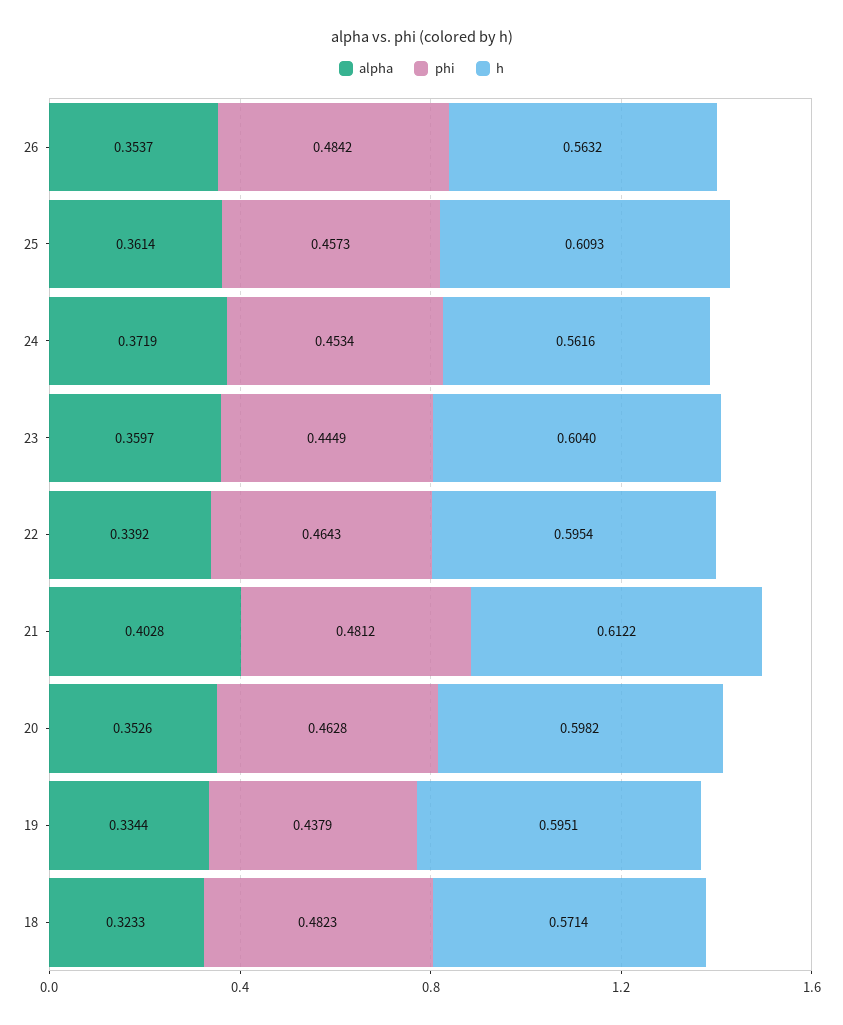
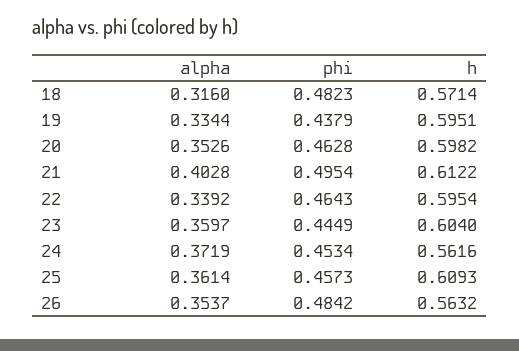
phi, 21: 0.4812 -> 0.4954
alpha, 18: 0.3233 -> 0.316

